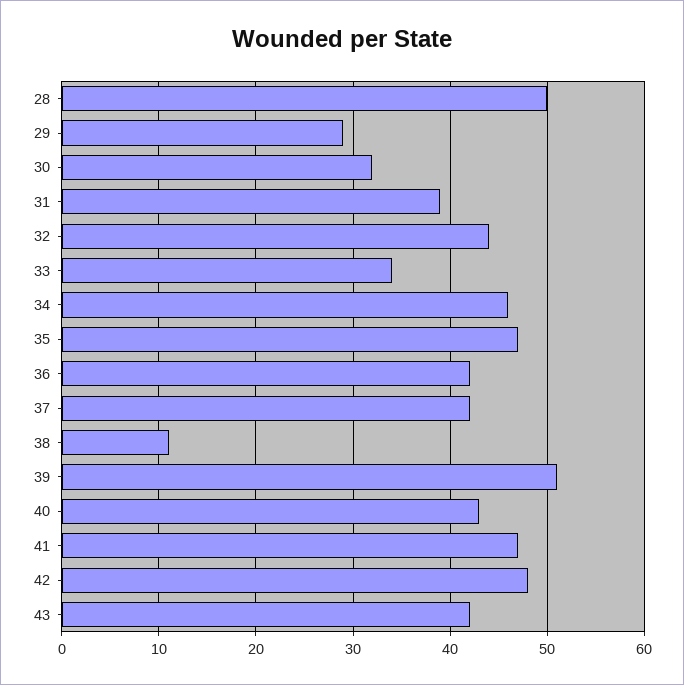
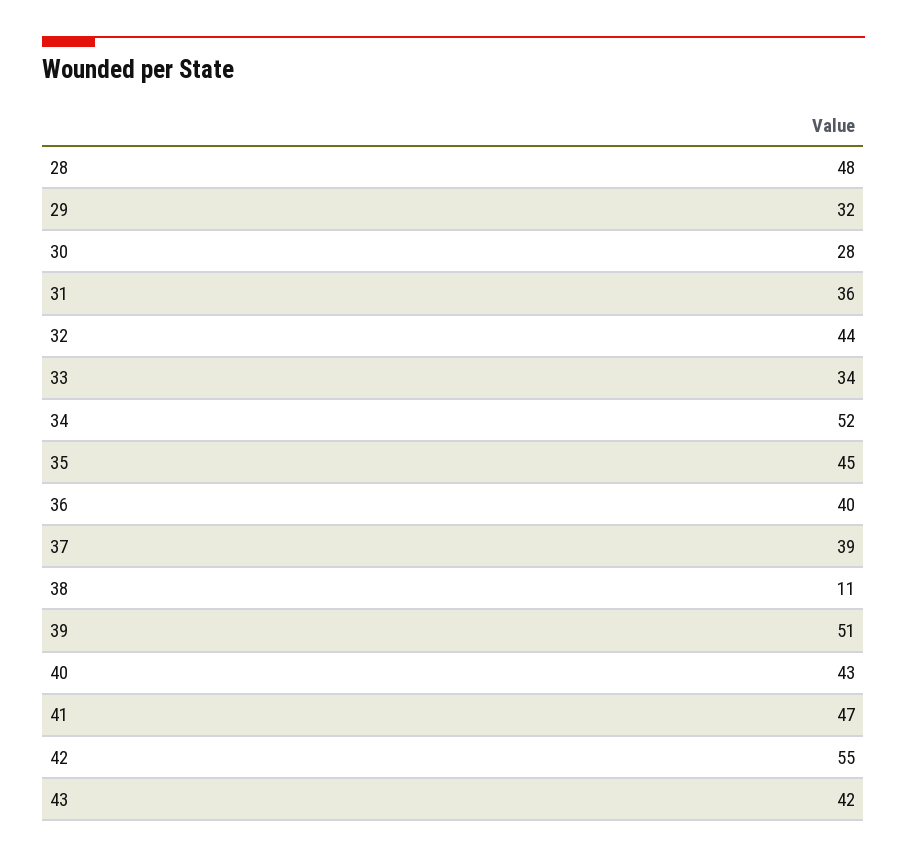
28: 50 -> 48
29: 29 -> 32
30: 32 -> 28
31: 39 -> 36
34: 46 -> 52
35: 47 -> 45
36: 42 -> 40
37: 42 -> 39
42: 48 -> 55

